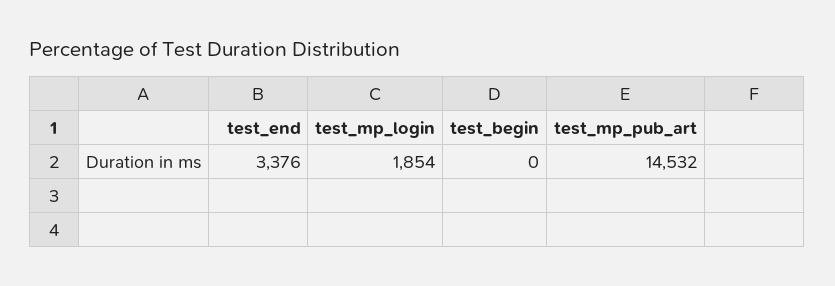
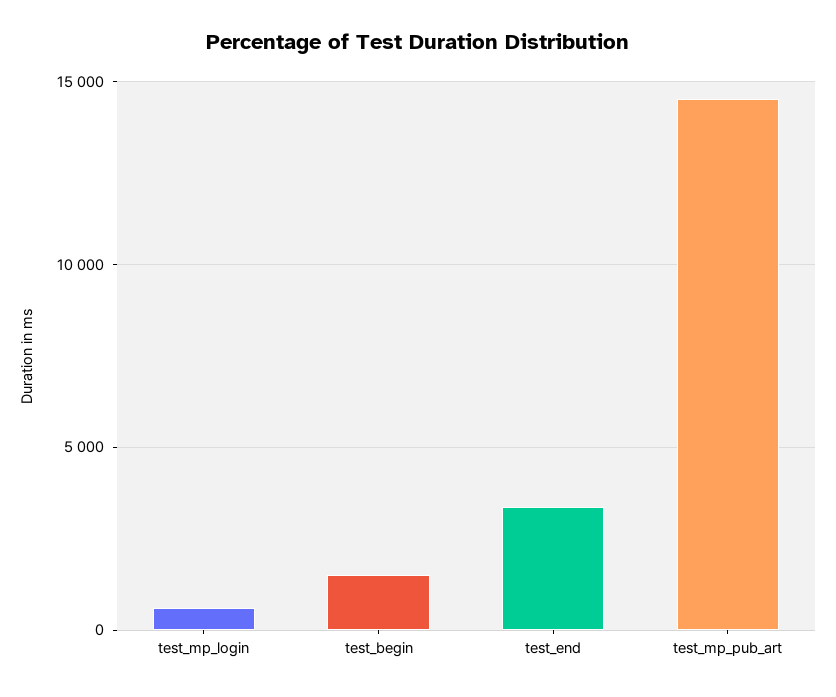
test_mp_login: 1854 -> 500
test_begin: 0 -> 1500

